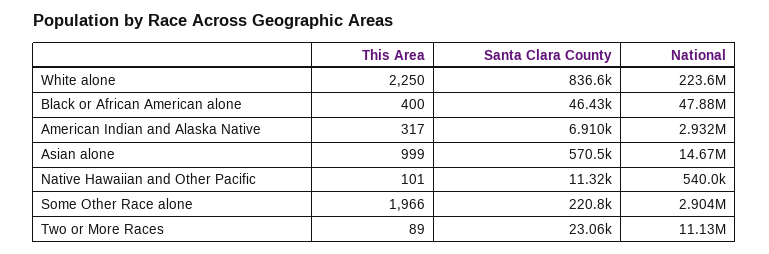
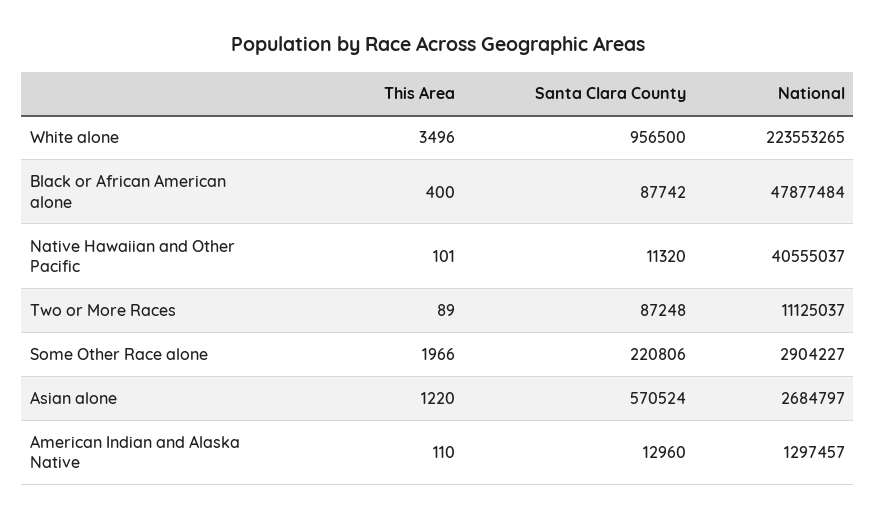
This Area, White alone: 2250 -> 3496
Santa Clara County, White alone: 836600 -> 956500
Santa Clara County, Black or African American alone: 46430 -> 87742
This Area, American Indian and Alaska Native: 317 -> 110
Santa Clara County, American Indian and Alaska Native: 6910 -> 12960
National, American Indian and Alaska Native: 2932000 -> 1297457
This Area, Asian alone: 999 -> 1220
National, Asian alone: 14670000 -> 2684797
National, Native Hawaiian and Other Pacific: 540000 -> 40555037
Santa Clara County, Two or More Races: 23060 -> 87248

